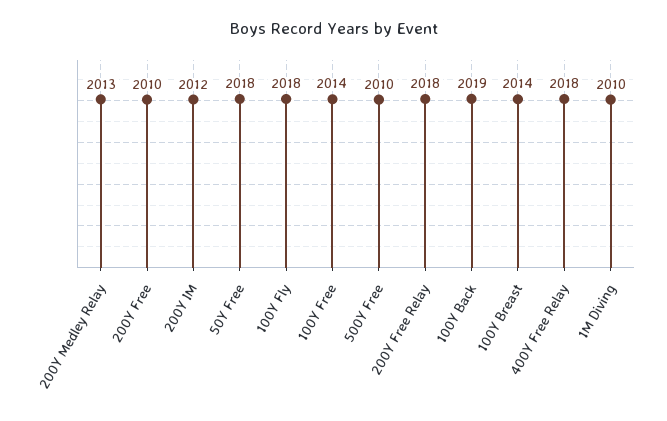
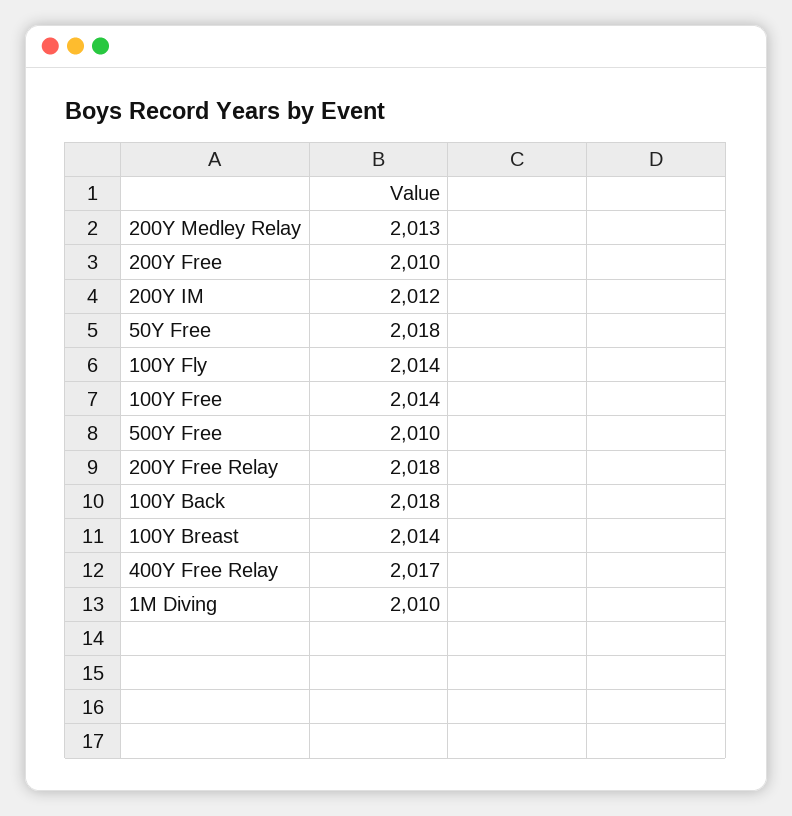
100Y Fly: 2018 -> 2014
100Y Back: 2019 -> 2018
400Y Free Relay: 2018 -> 2017

